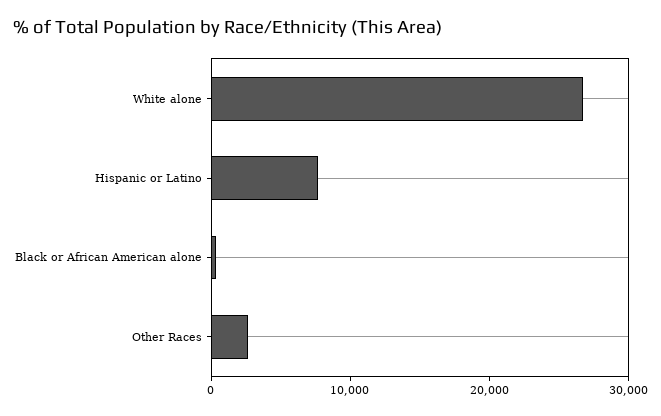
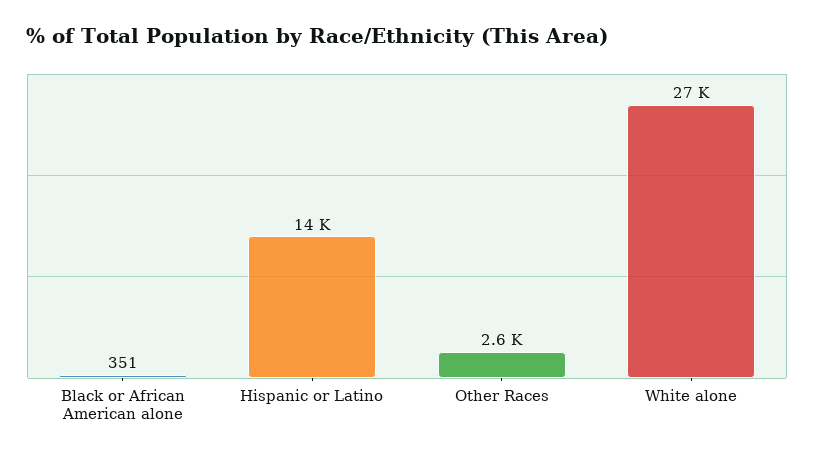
Hispanic or Latino: 8000 -> 14000

